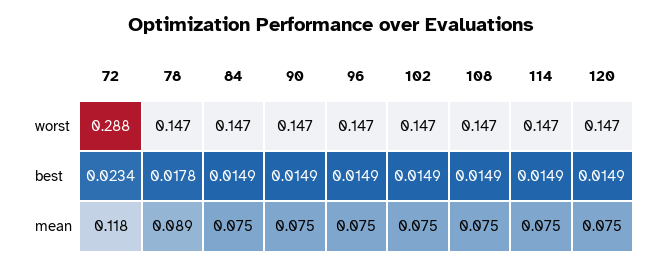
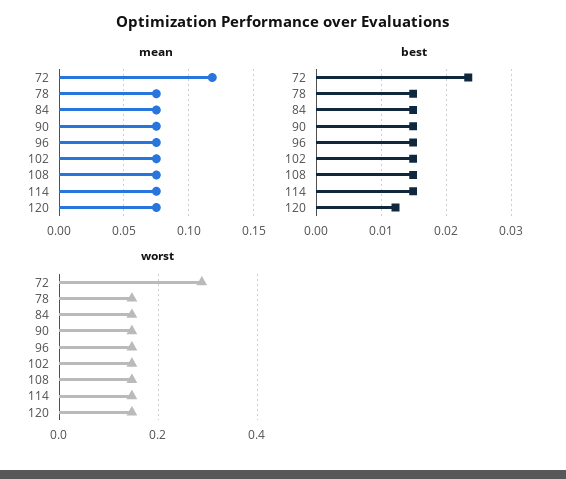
best, 78: 0.0178 -> 0.015
best, 120: 0.0149 -> 0.012
mean, 78: 0.089 -> 0.075

